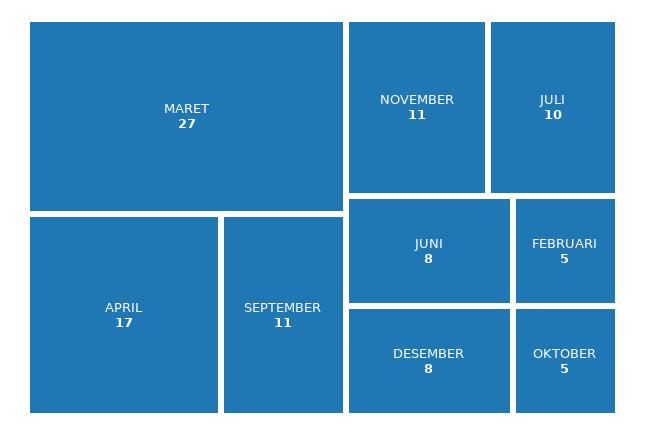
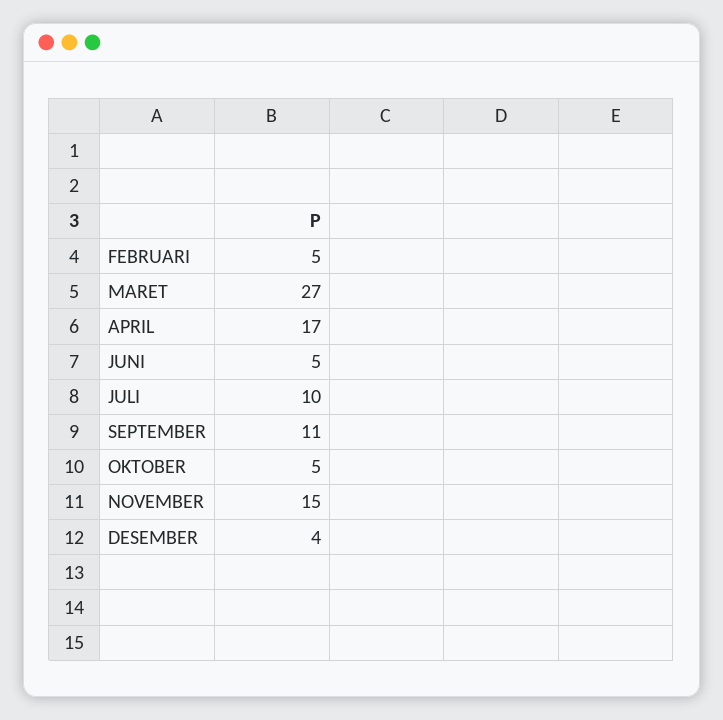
NOVEMBER: 11 -> 15
JUNI: 8 -> 5
DESEMBER: 8 -> 4

